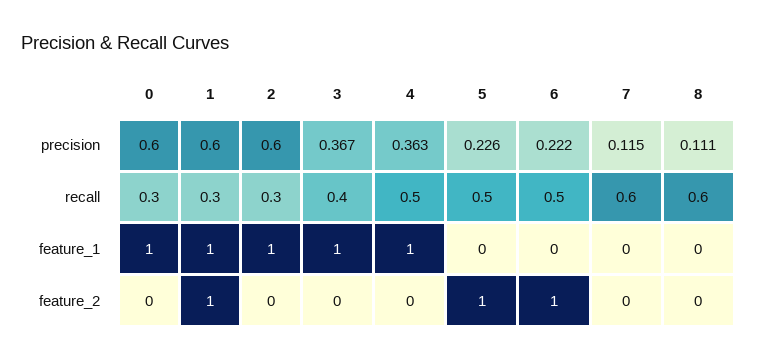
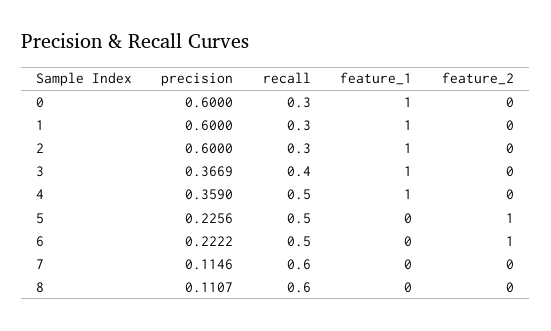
4, precision: 0.363 -> 0.359
1, feature_2: 1 -> 0

